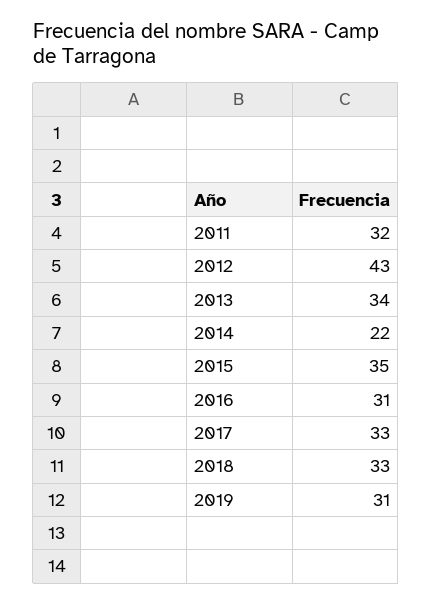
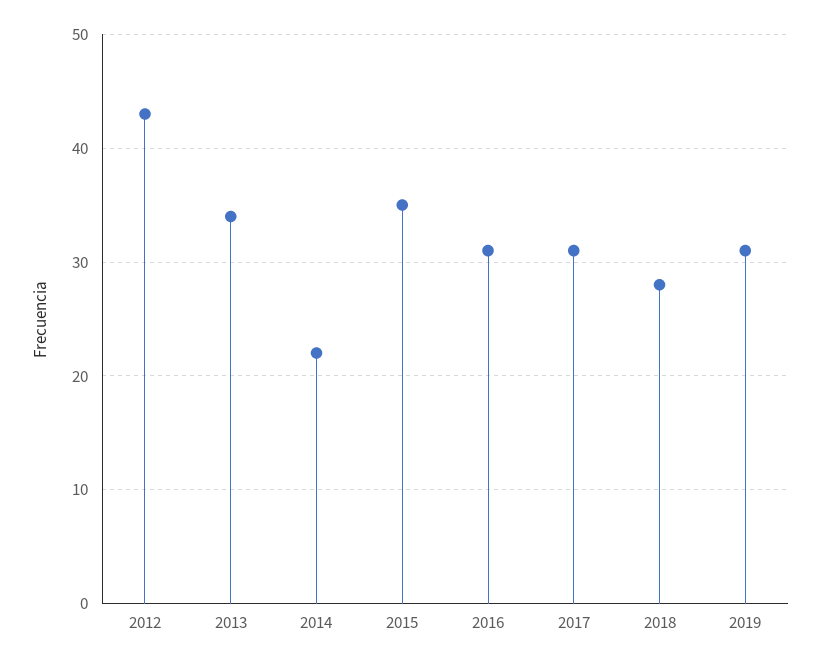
2011: 32 -> none
2017: 33 -> 31
2018: 33 -> 28

